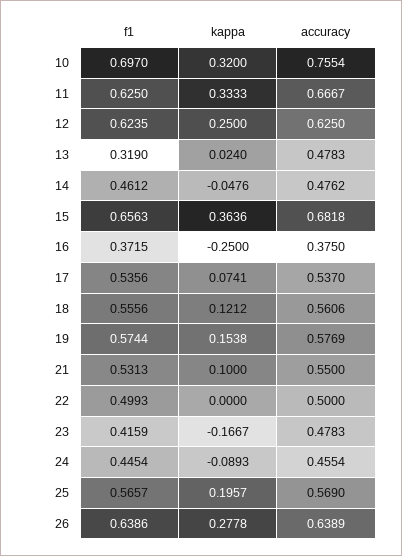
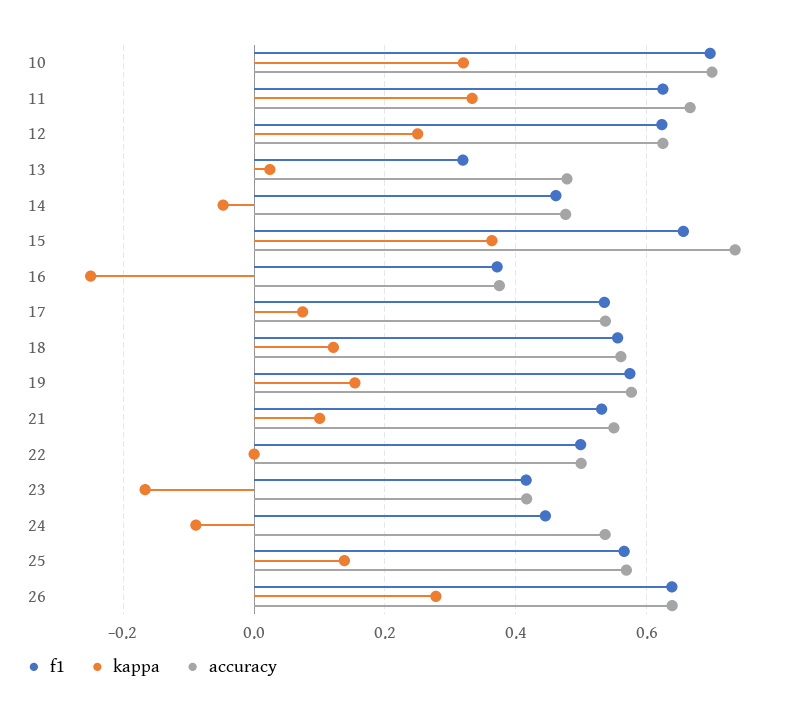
accuracy, 10: 0.7554 -> 0.7
accuracy, 15: 0.6818 -> 0.74
accuracy, 23: 0.4783 -> 0.42
accuracy, 24: 0.4554 -> 0.54
kappa, 25: 0.1957 -> 0.14

